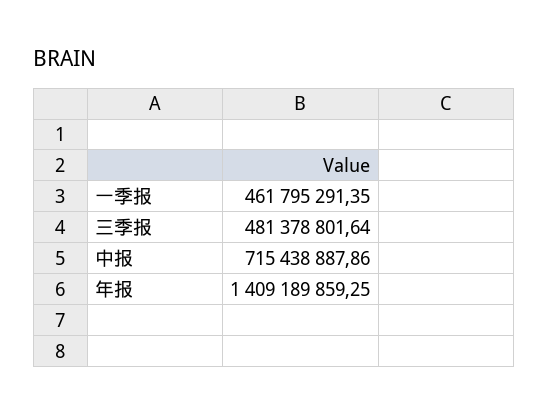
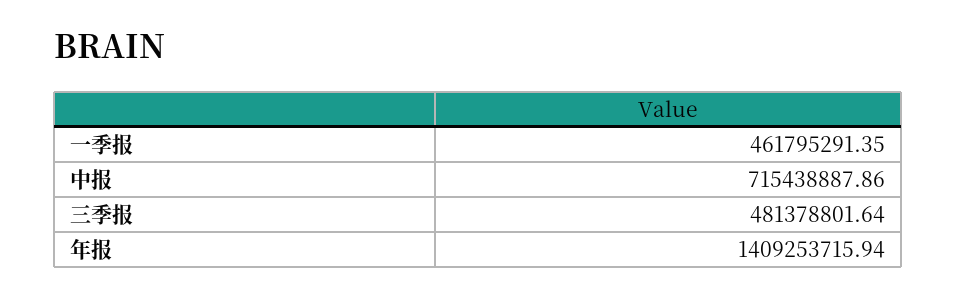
年报: 1409189859.25 -> 1409253715.94

